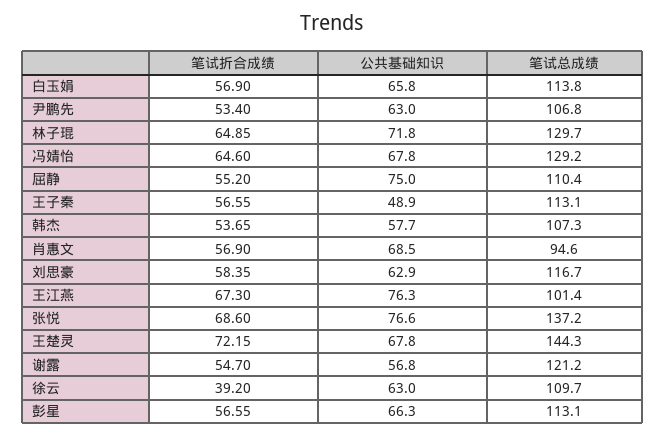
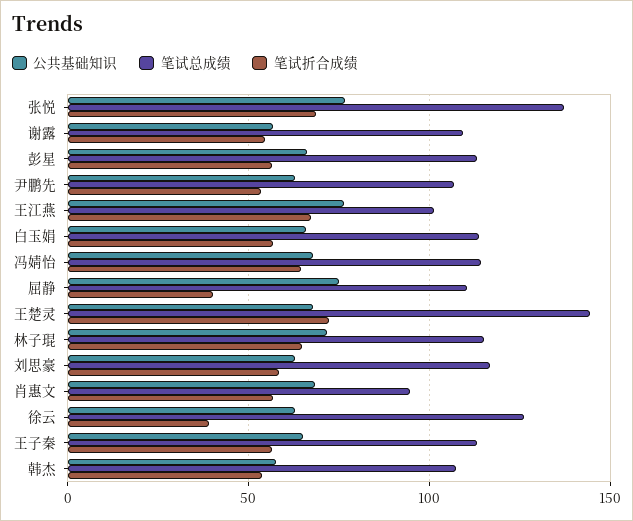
笔试总成绩, 林子琨: 129.7 -> 115
笔试总成绩, 冯婧怡: 129.2 -> 115
笔试折合成绩, 屈静: 55.2 -> 40
公共基础知识, 王子秦: 48.9 -> 65
笔试总成绩, 谢露: 121.2 -> 110
笔试总成绩, 徐云: 109.7 -> 125

